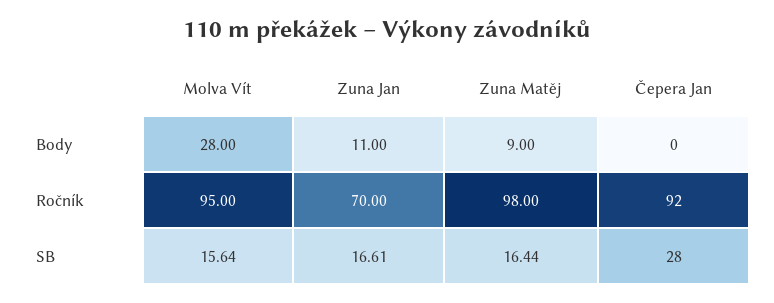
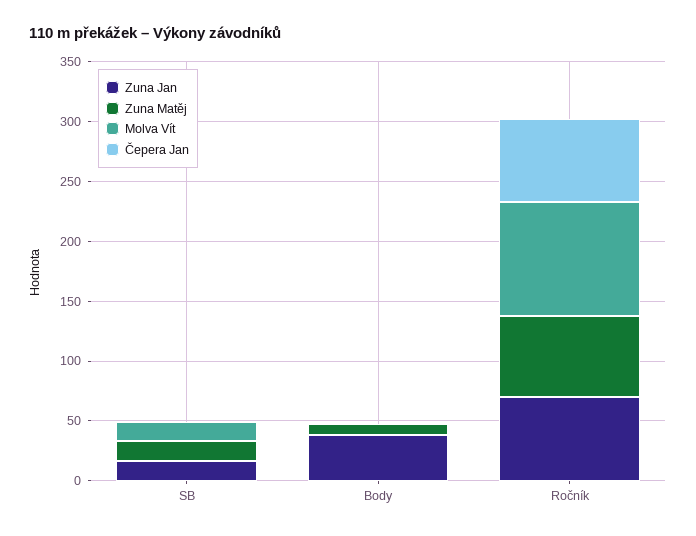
Molva Vít, Body: 28 -> 0
Zuna Jan, Body: 11 -> 40
Zuna Matěj, Ročník: 98 -> 70
Čepera Jan, Ročník: 92 -> 70
Čepera Jan, SB: 28 -> 0

